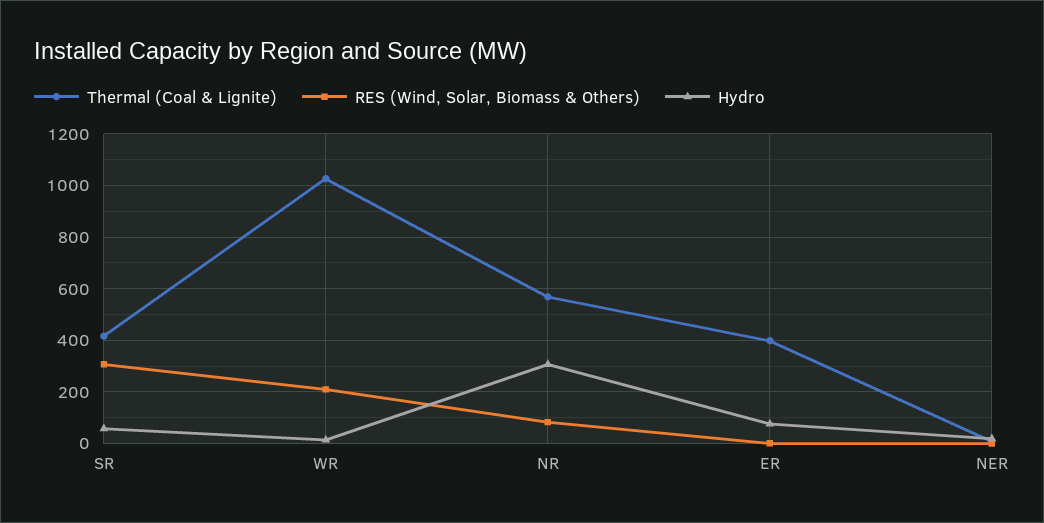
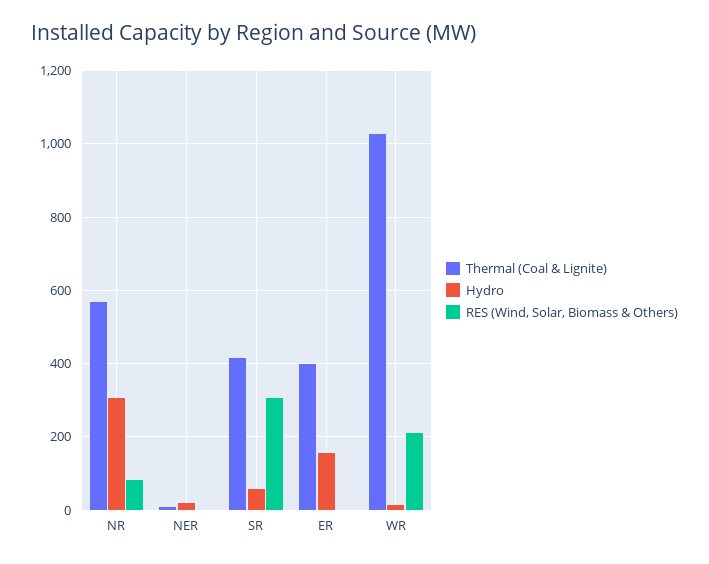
Hydro, ER: 75 -> 160

